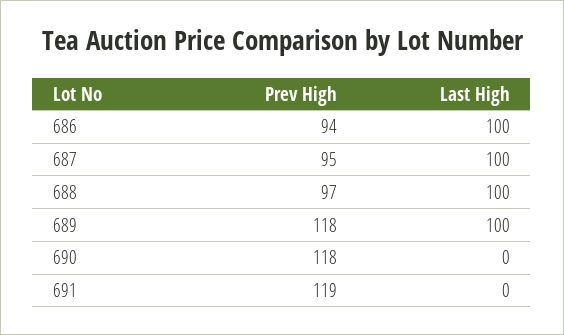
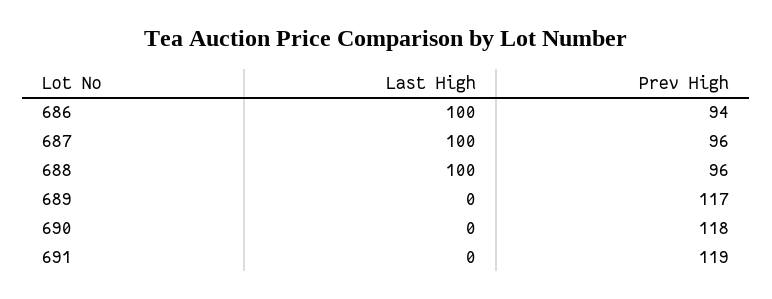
Prev High, 687: 95 -> 96
Prev High, 688: 97 -> 96
Prev High, 689: 118 -> 117
Last High, 689: 100 -> 0

